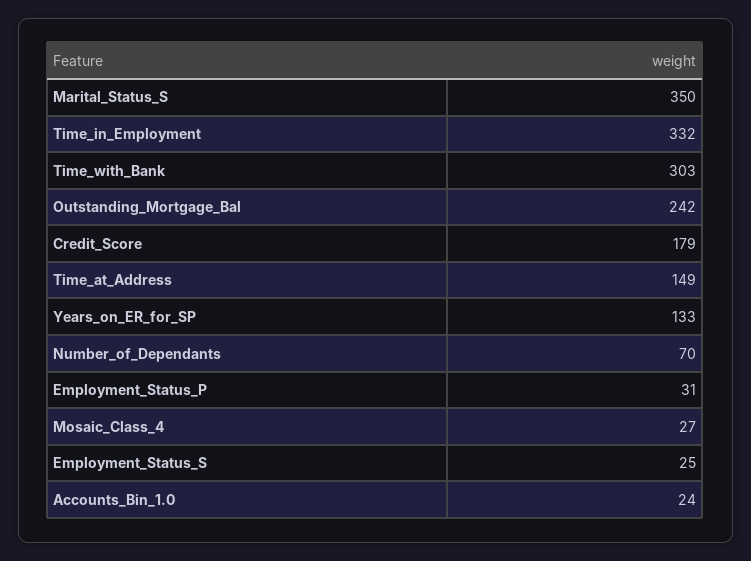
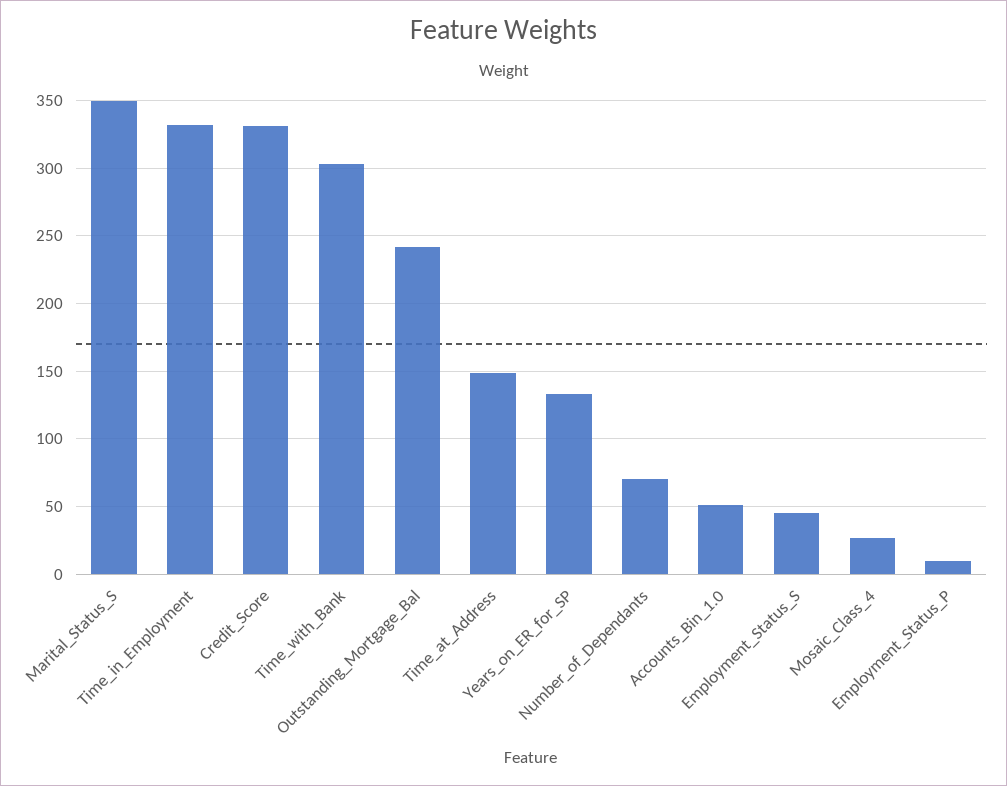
Credit_Score: 179 -> 330
Employment_Status_P: 31 -> 10
Employment_Status_S: 25 -> 45
Accounts_Bin_1.0: 24 -> 50

